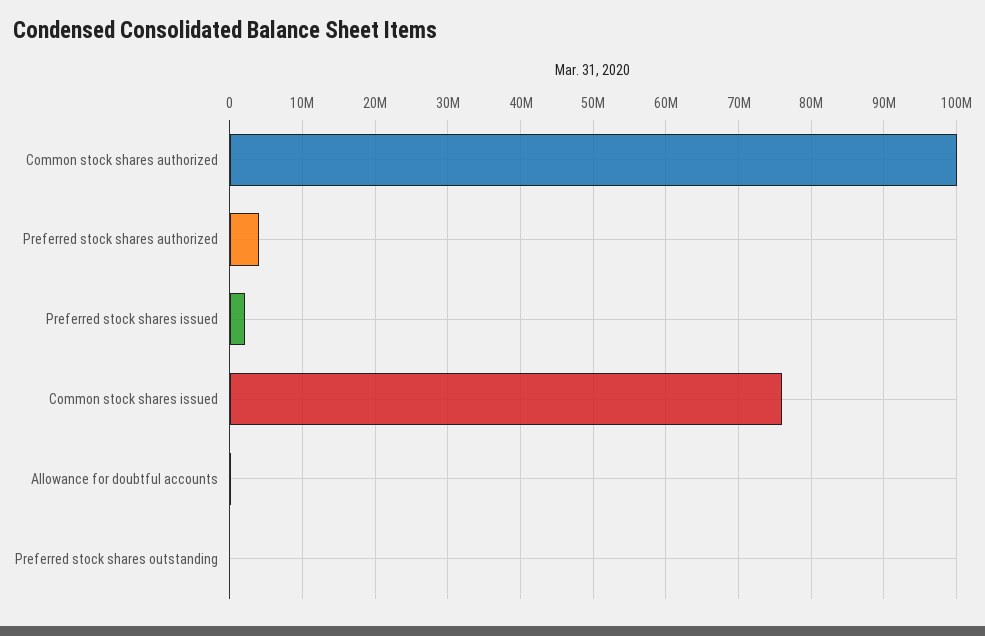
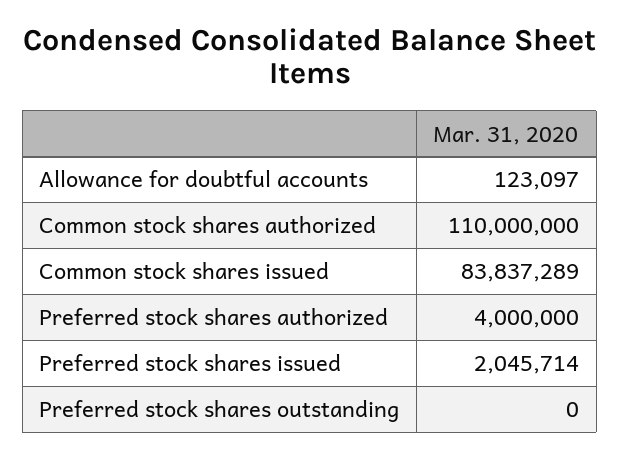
Common stock shares authorized: 100000000 -> 110000000
Common stock shares issued: 76000000 -> 83837289

